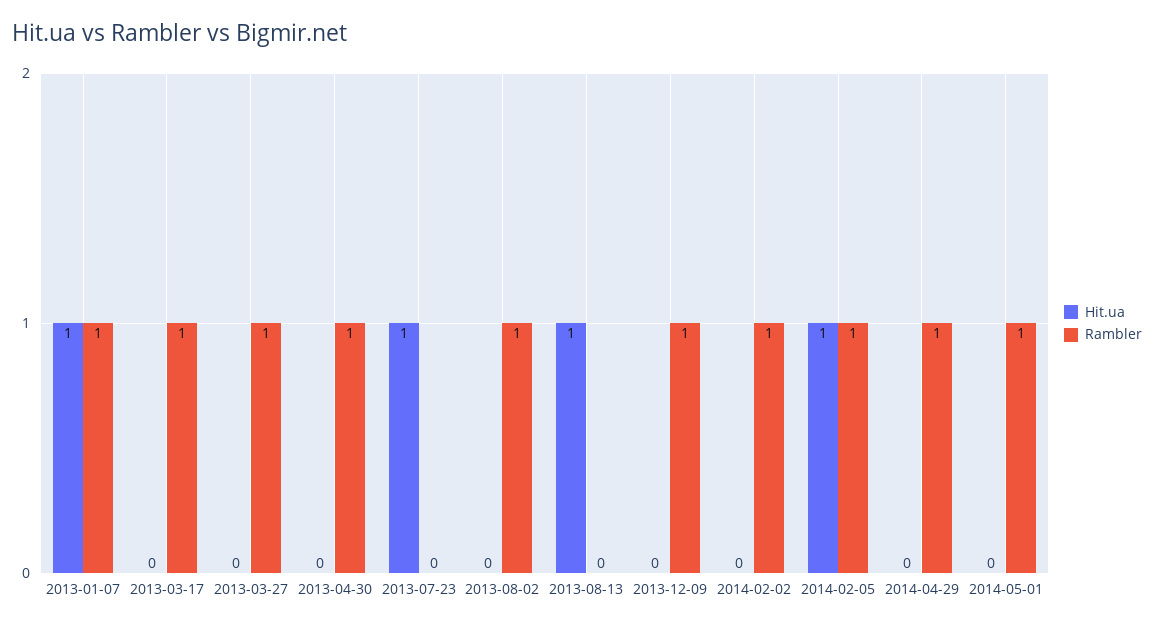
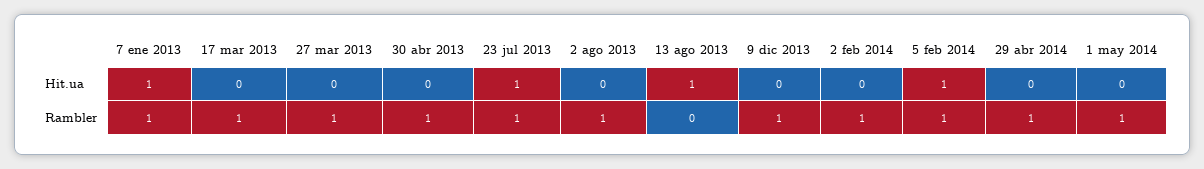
Rambler, 2013-07-23: 0 -> 1

